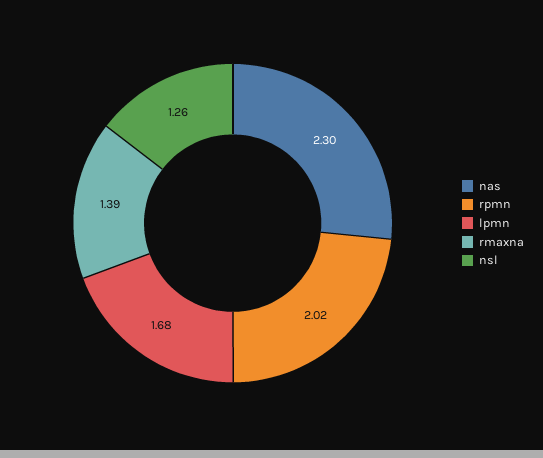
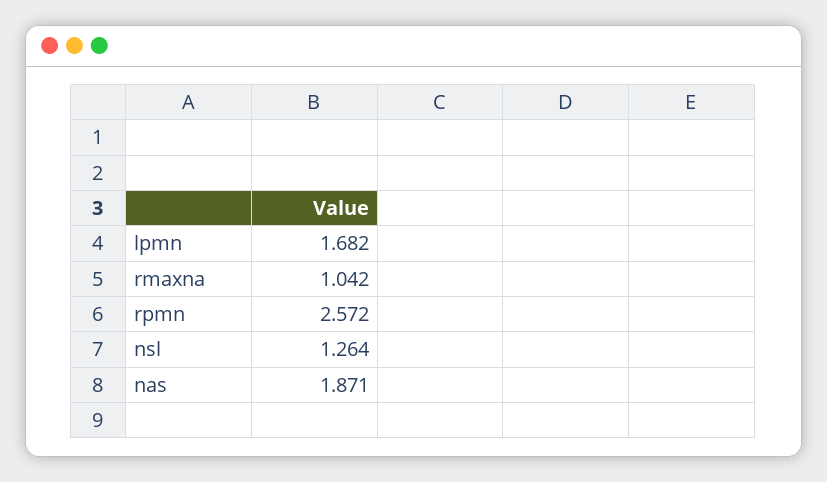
nas: 2.3 -> 1.871
rpmn: 2.02 -> 2.572
rmaxna: 1.39 -> 1.042

